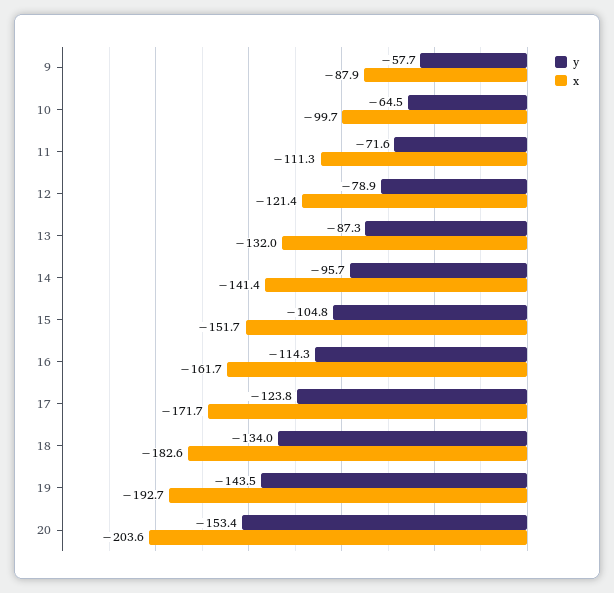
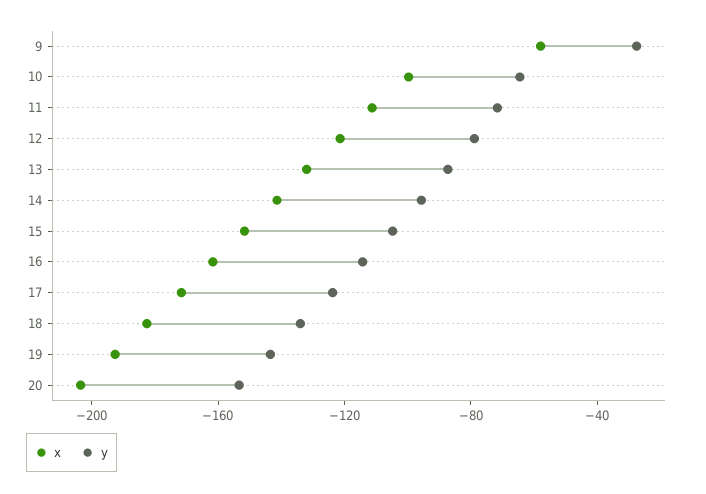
y, 9: -57.7 -> -30
x, 9: -87.9 -> -60

